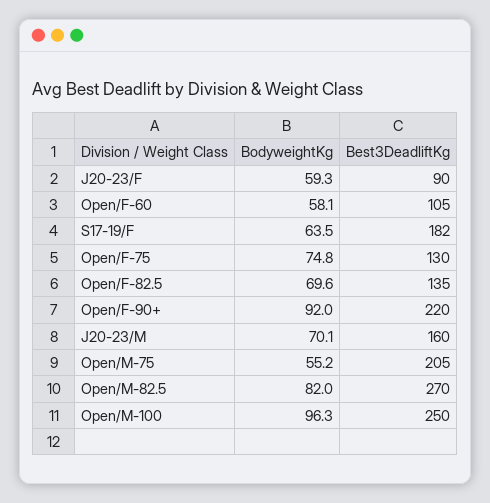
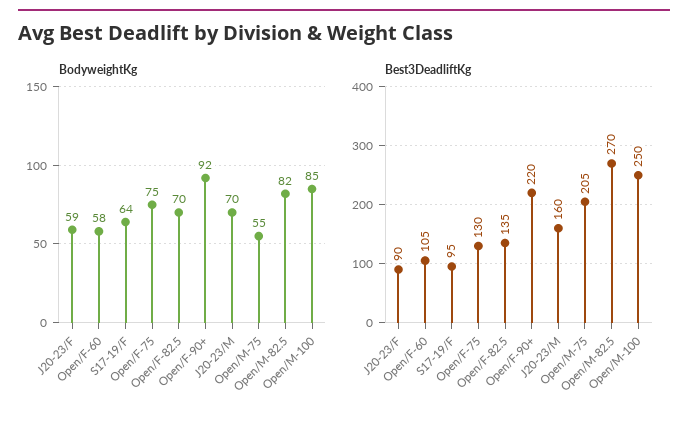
Best3DeadliftKg, S17-19/F: 182 -> 95
BodyweightKg, Open/M-100: 96.3 -> 85

